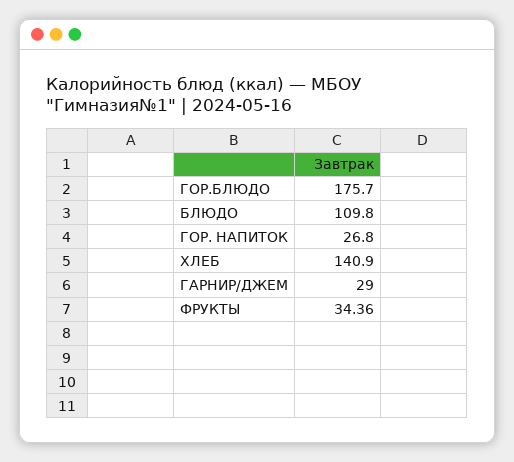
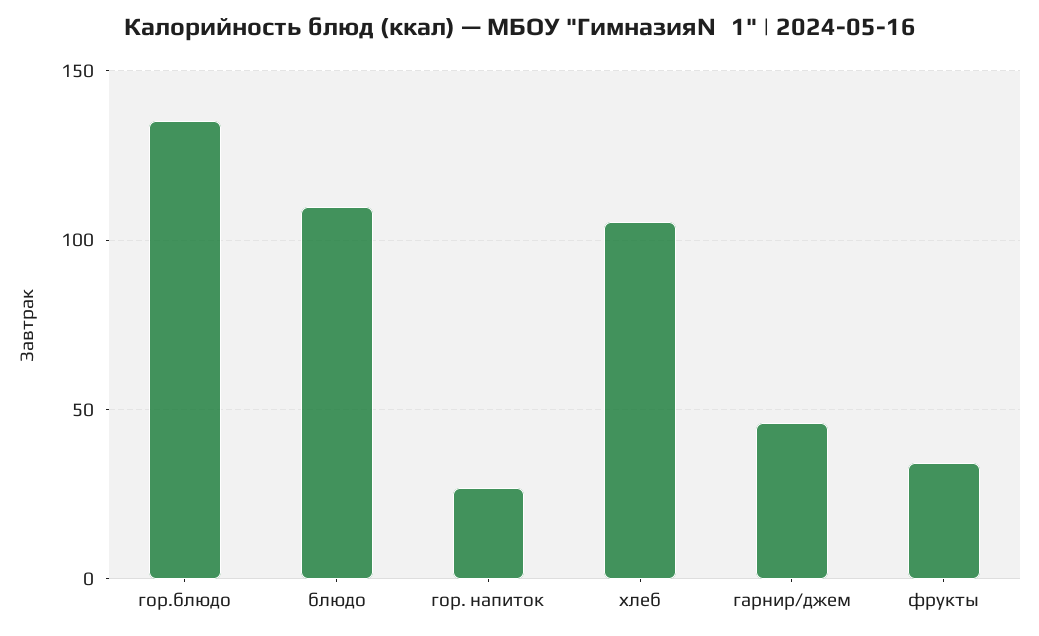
ГОР.БЛЮДО: 175.7 -> 135
ХЛЕБ: 140.9 -> 105
ГАРНИР/ДЖЕМ: 29 -> 45

